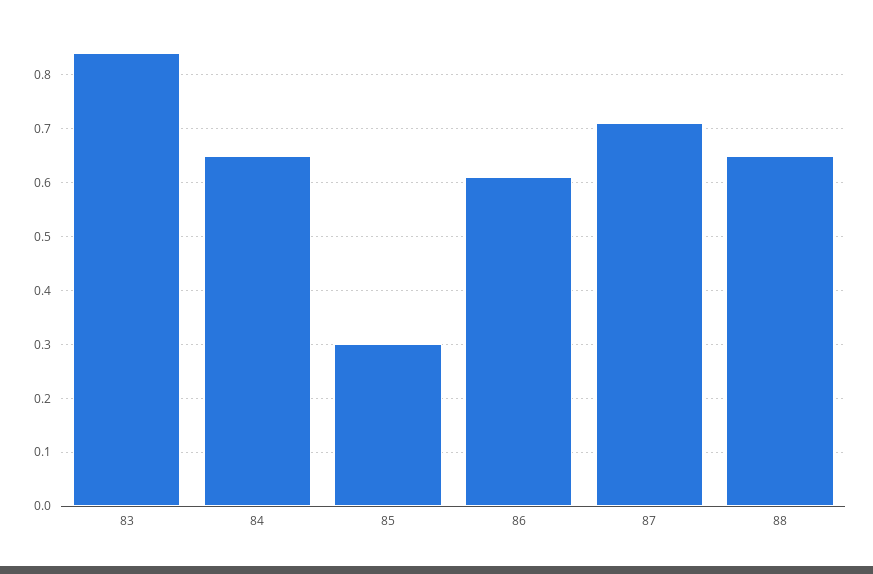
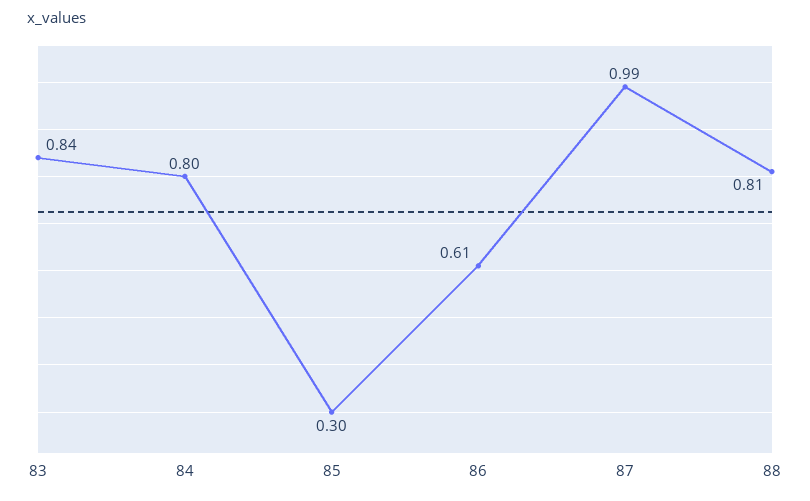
84: 0.65 -> 0.8
87: 0.7 -> 0.99
88: 0.65 -> 0.81

